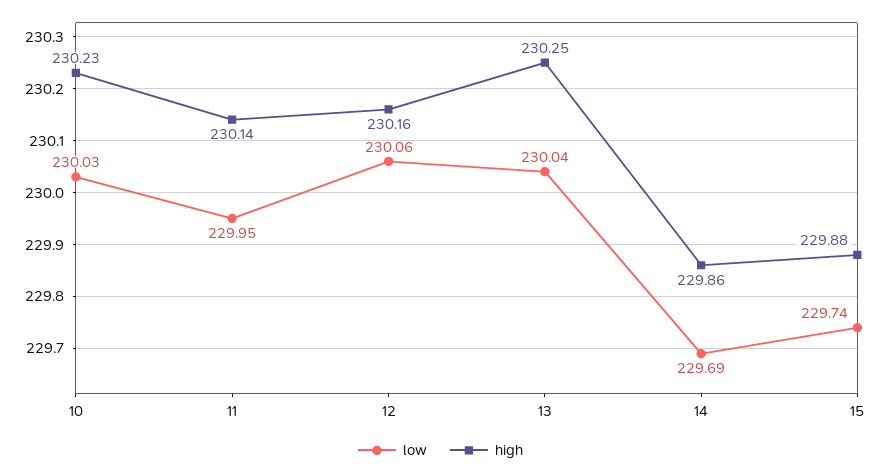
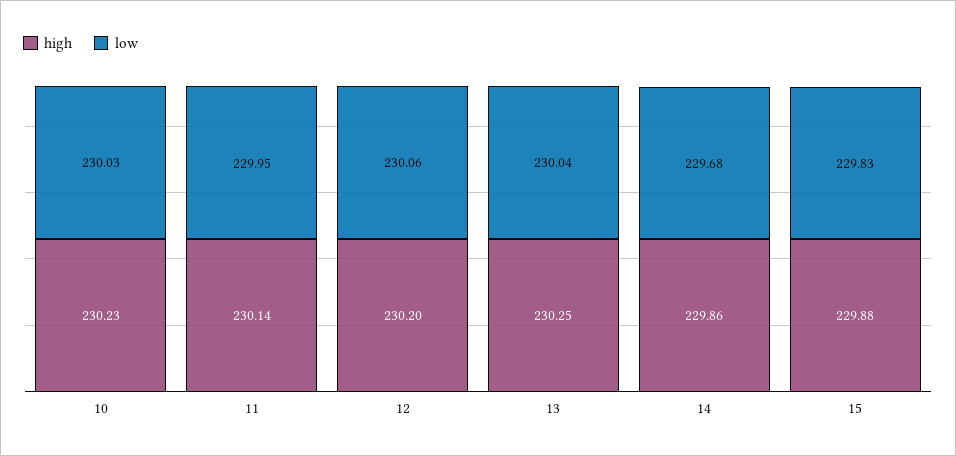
high, 12: 230.16 -> 230.2
low, 14: 229.69 -> 229.68
low, 15: 229.74 -> 229.83

